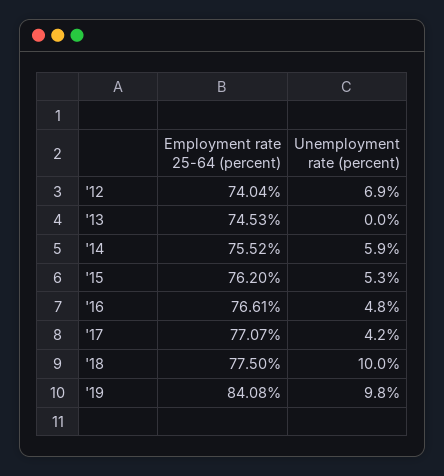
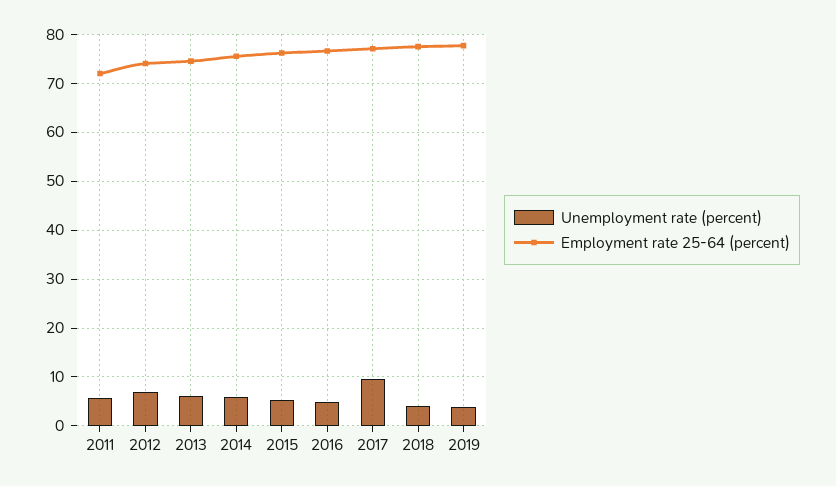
Unemployment rate (percent), '13: 0 -> 6
Unemployment rate (percent), '17: 4.2 -> 10
Unemployment rate (percent), '18: 10 -> 4
Employment rate 25-64 (percent), '19: 84.08 -> 78
Unemployment rate (percent), '19: 9.8 -> 4
Unemployment rate (percent), 2011: none -> 6
Employment rate 25-64 (percent), 2011: none -> 72

